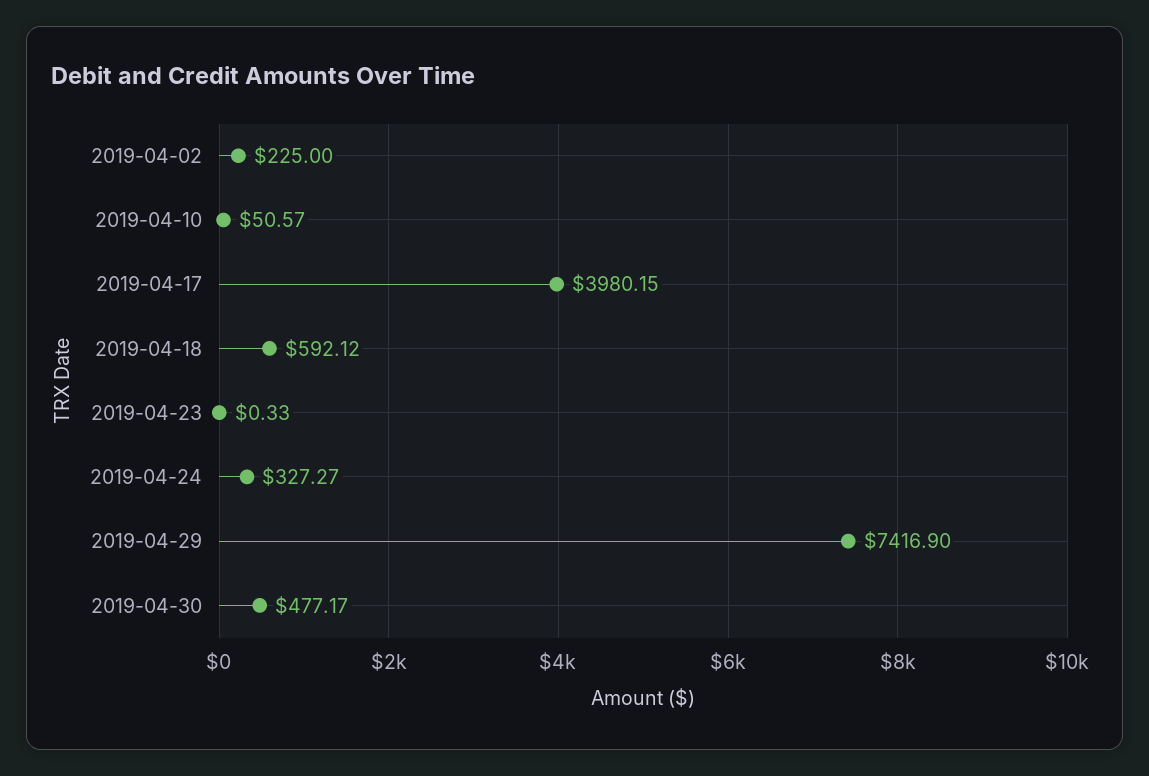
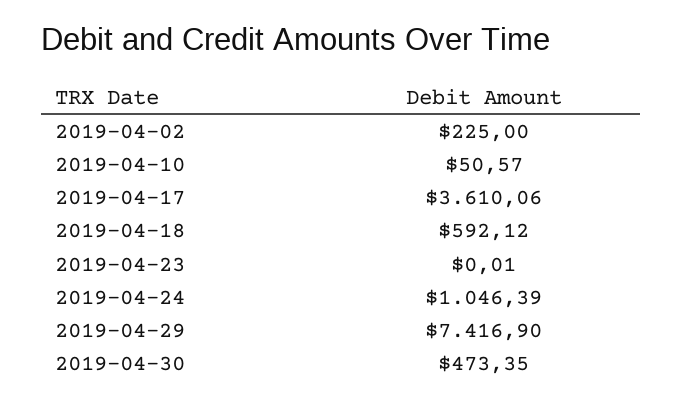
2019-04-17: 3980.15 -> 3610.06
2019-04-23: 0.33 -> 0.01
2019-04-24: 327.27 -> 1046.39
2019-04-30: 477.17 -> 473.35

